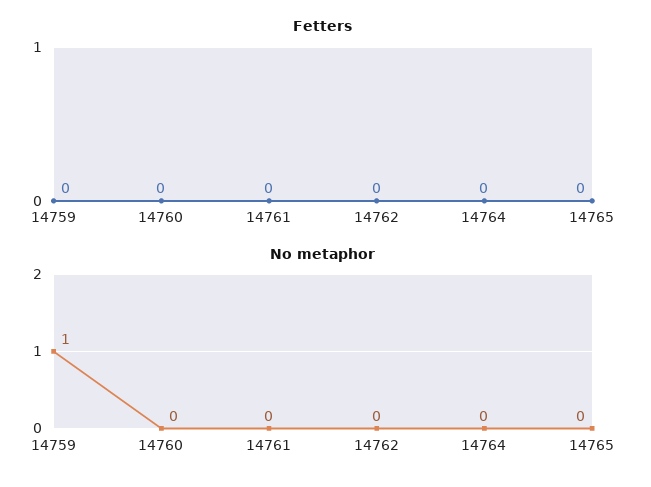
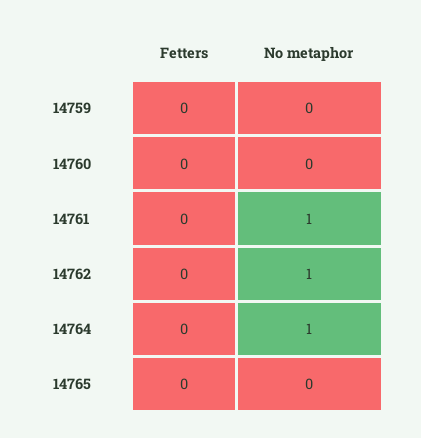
No metaphor, 14759: 1 -> 0
No metaphor, 14761: 0 -> 1
No metaphor, 14762: 0 -> 1
No metaphor, 14764: 0 -> 1

